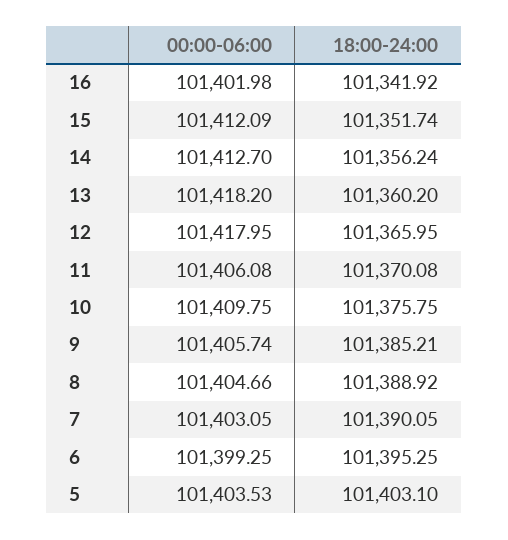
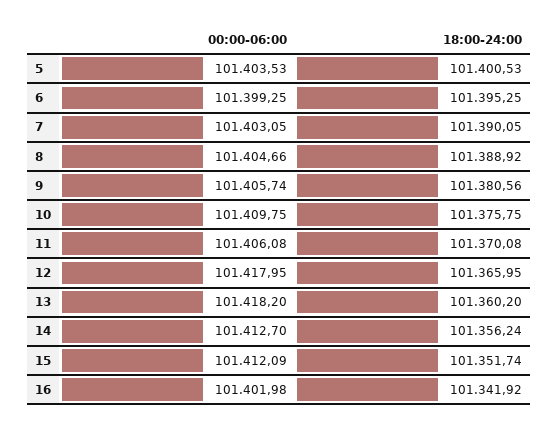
18:00-24:00, 9: 101385.21 -> 101380.56
18:00-24:00, 5: 101403.1 -> 101400.53

